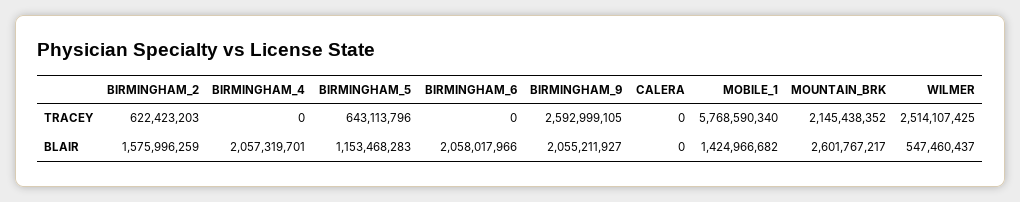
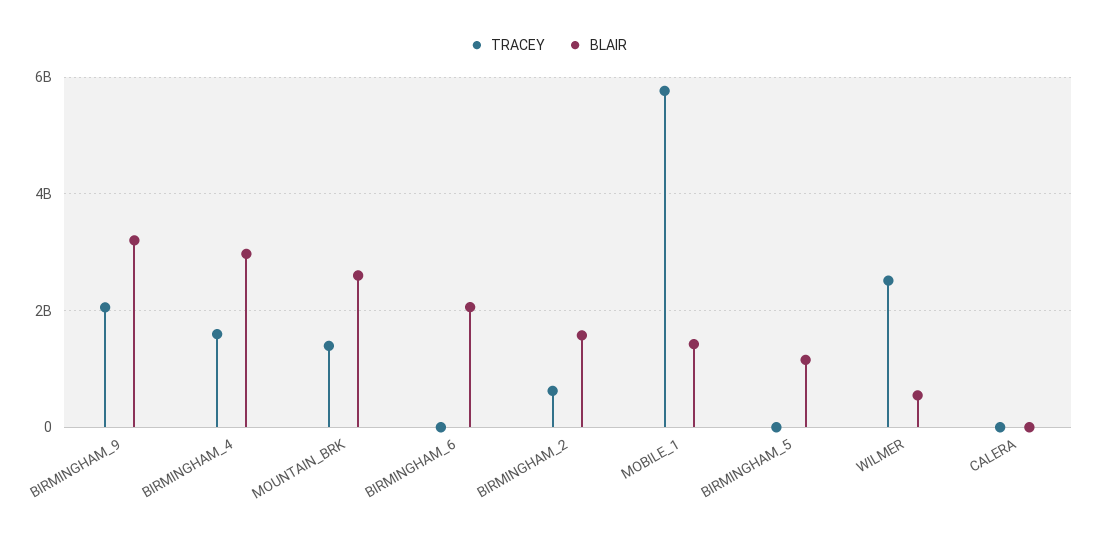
TRACEY, BIRMINGHAM_4: 0 -> 1600000000
TRACEY, BIRMINGHAM_5: 643113796 -> 0
TRACEY, BIRMINGHAM_9: 2592999105 -> 2000000000
TRACEY, MOUNTAIN_BRK: 2145438352 -> 1400000000
BLAIR, BIRMINGHAM_4: 2057319701 -> 3000000000
BLAIR, BIRMINGHAM_9: 2055211927 -> 3200000000

